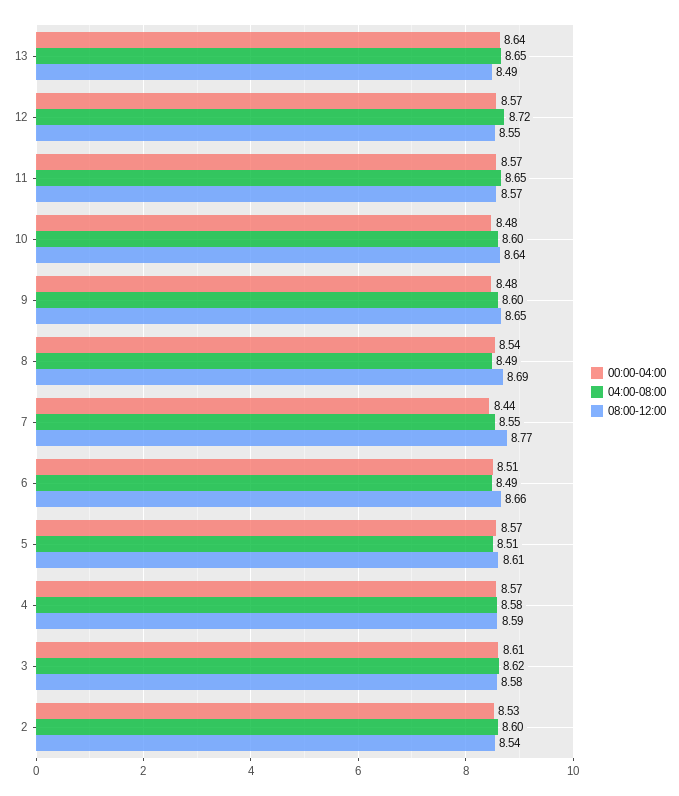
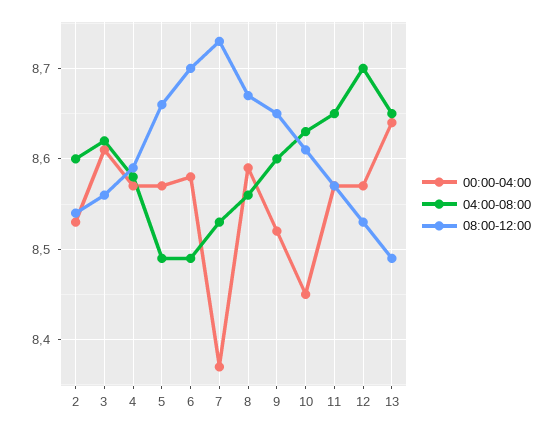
04:00-08:00, 12: 8.72 -> 8.7
08:00-12:00, 12: 8.55 -> 8.53
00:00-04:00, 10: 8.48 -> 8.45
04:00-08:00, 10: 8.6 -> 8.63
08:00-12:00, 10: 8.64 -> 8.61
00:00-04:00, 9: 8.48 -> 8.52
00:00-04:00, 8: 8.54 -> 8.59
04:00-08:00, 8: 8.49 -> 8.56
08:00-12:00, 8: 8.69 -> 8.67
00:00-04:00, 7: 8.44 -> 8.37
04:00-08:00, 7: 8.55 -> 8.53
08:00-12:00, 7: 8.77 -> 8.73
00:00-04:00, 6: 8.51 -> 8.58
08:00-12:00, 6: 8.66 -> 8.7
04:00-08:00, 5: 8.51 -> 8.49
08:00-12:00, 5: 8.61 -> 8.66
08:00-12:00, 3: 8.58 -> 8.56

